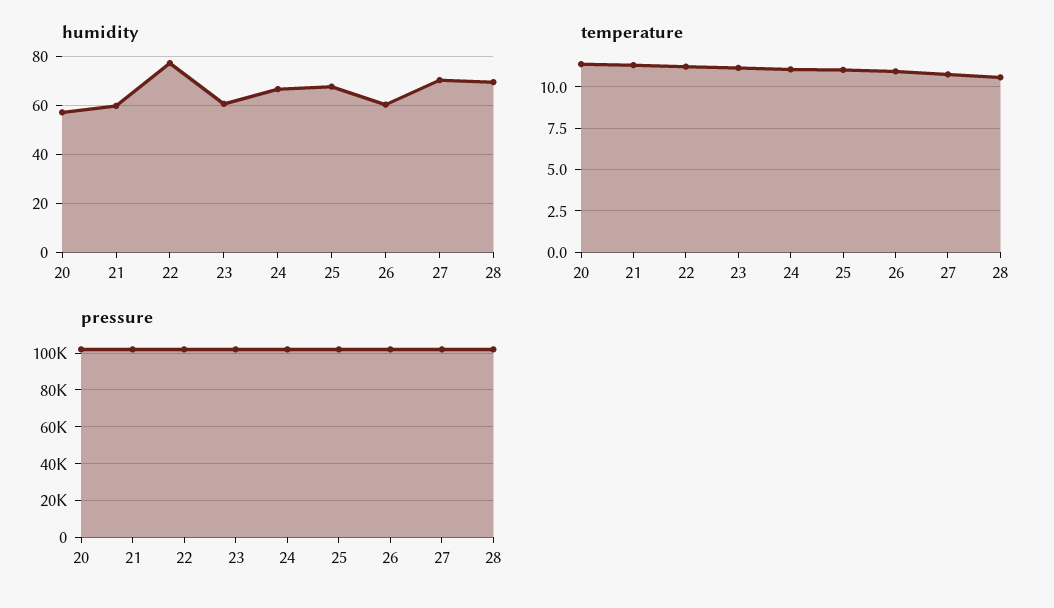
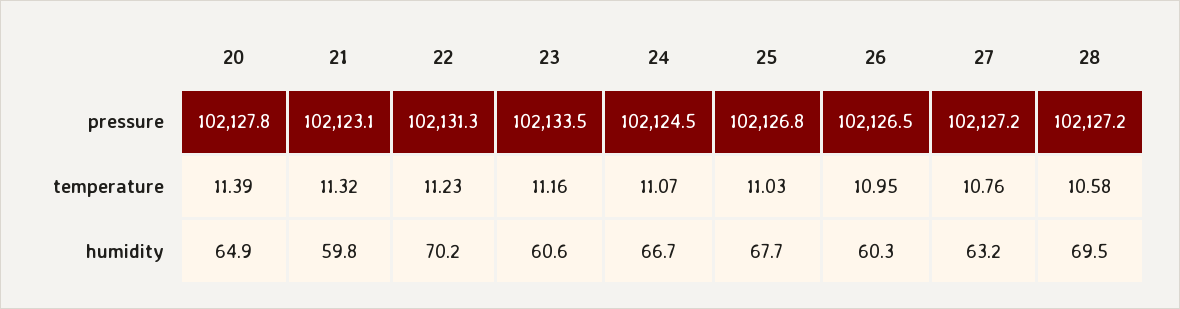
humidity, 20: 57.5 -> 64.9
humidity, 22: 77.5 -> 70.2
humidity, 27: 70 -> 63.2

